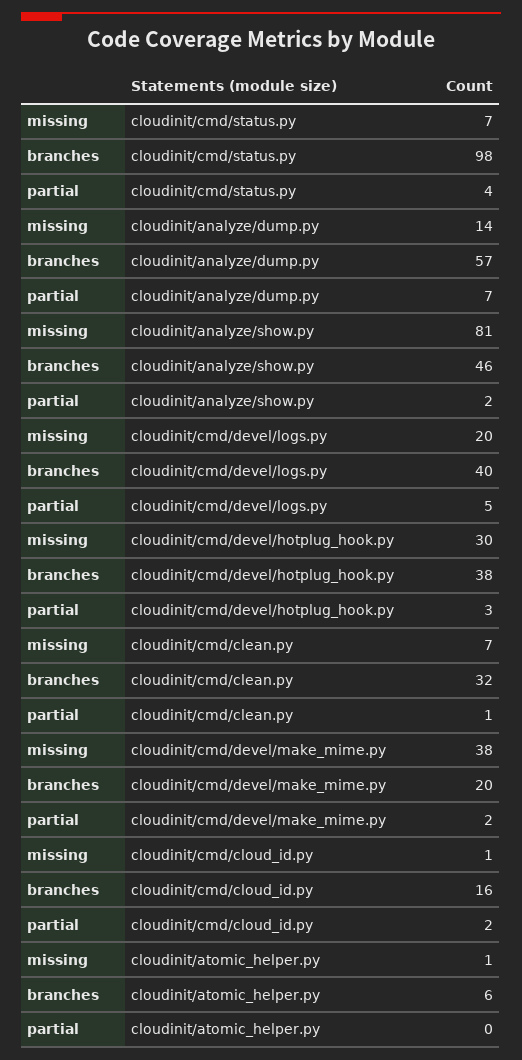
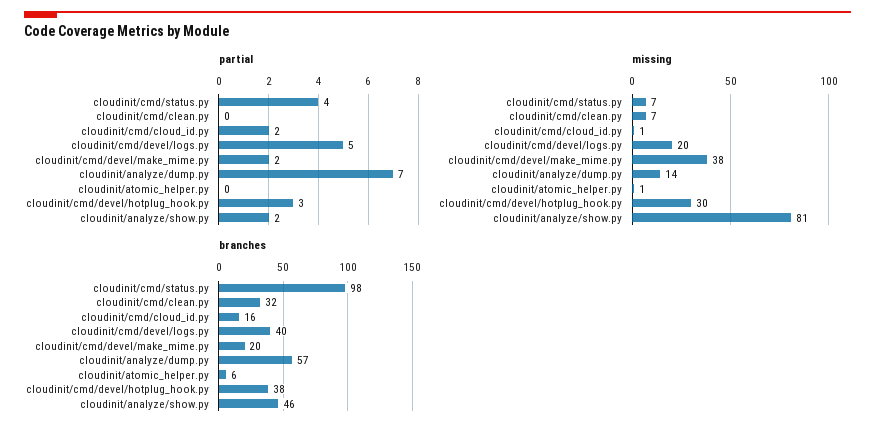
partial, cloudinit/cmd/clean.py: 1 -> 0

